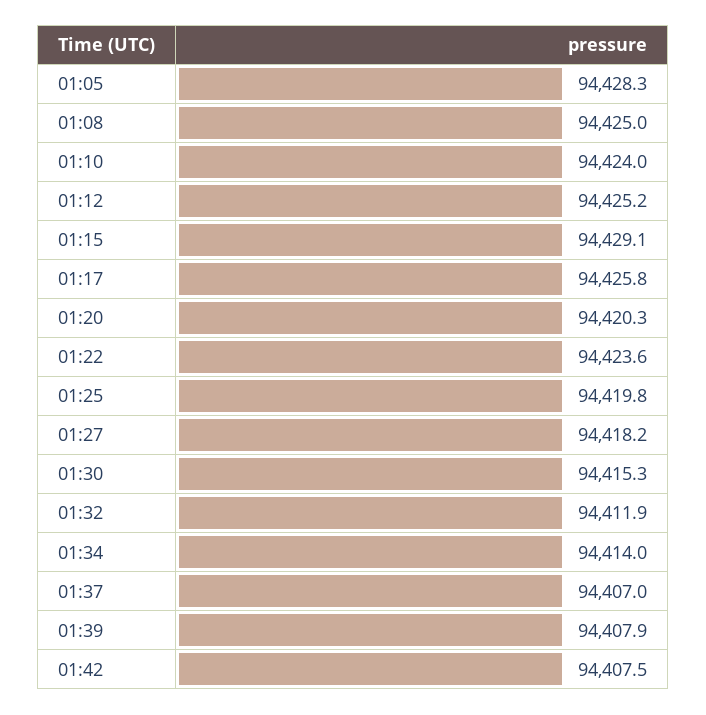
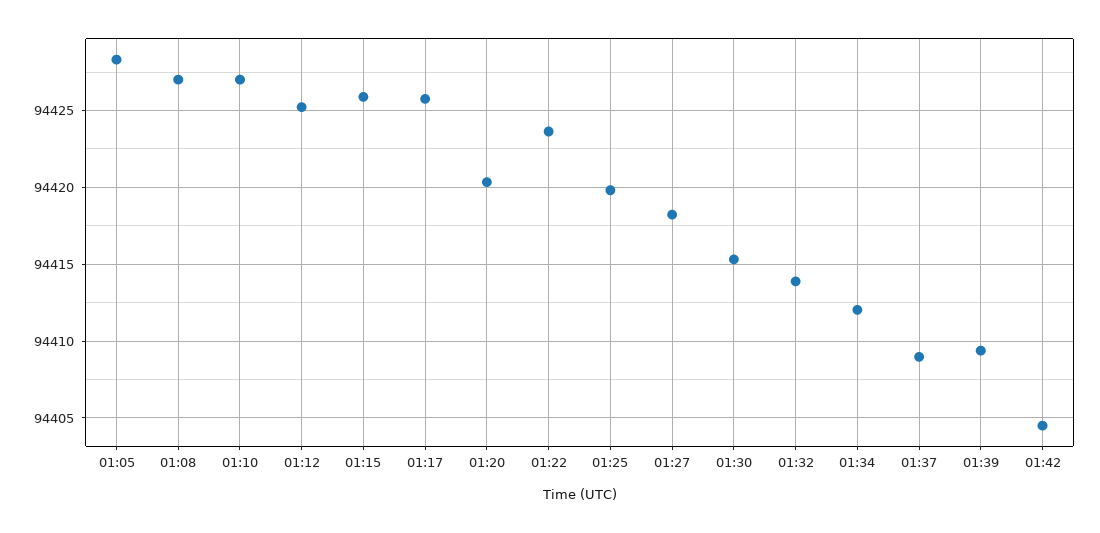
01:08: 94425 -> 94427
01:10: 94424 -> 94427
01:15: 94429.1 -> 94426
01:32: 94411.9 -> 94414
01:34: 94414 -> 94412
01:37: 94407 -> 94409
01:39: 94407.9 -> 94409.5
01:42: 94407.5 -> 94404.5

